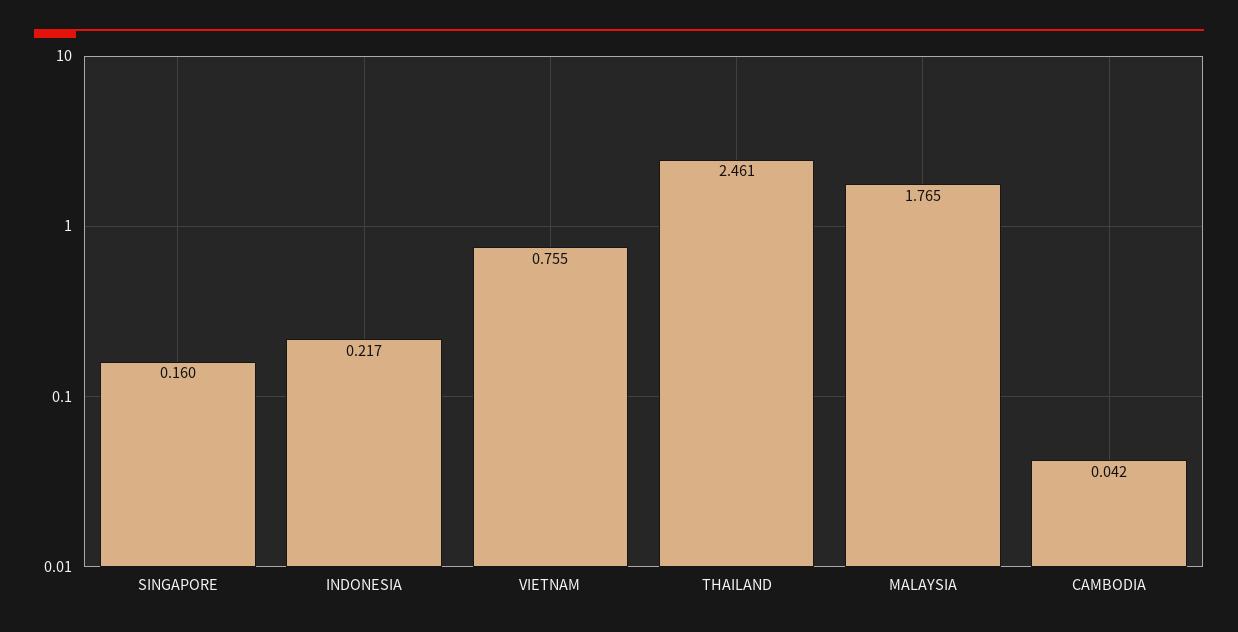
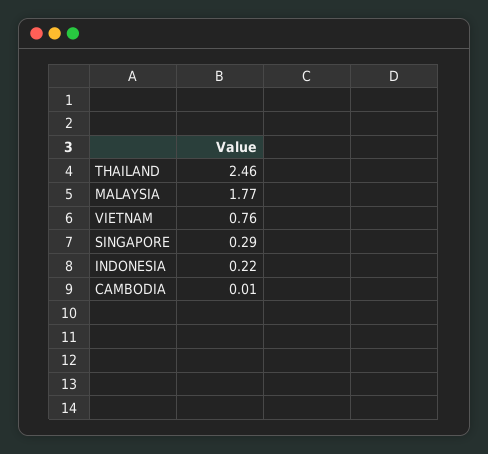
SINGAPORE: 0.16 -> 0.29
CAMBODIA: 0.042 -> 0.01

